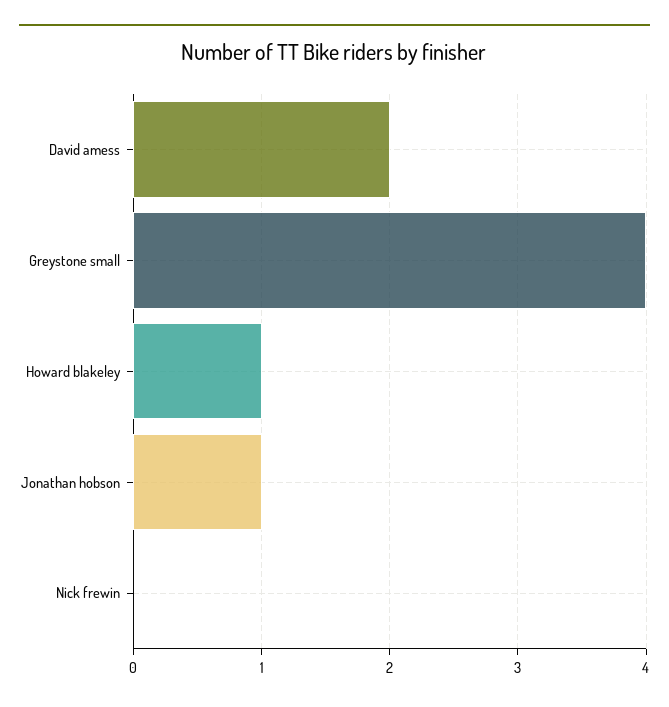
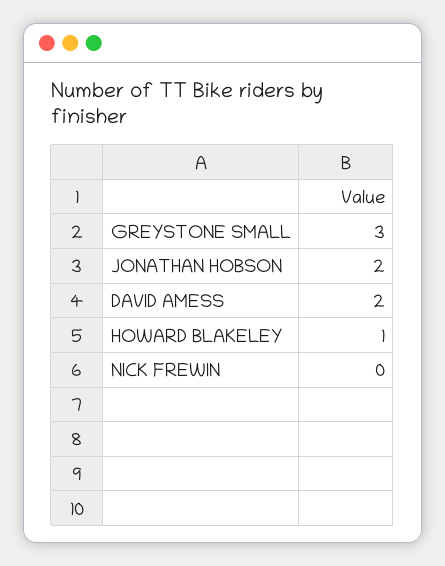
Greystone small: 4 -> 3
Jonathan hobson: 1 -> 2

